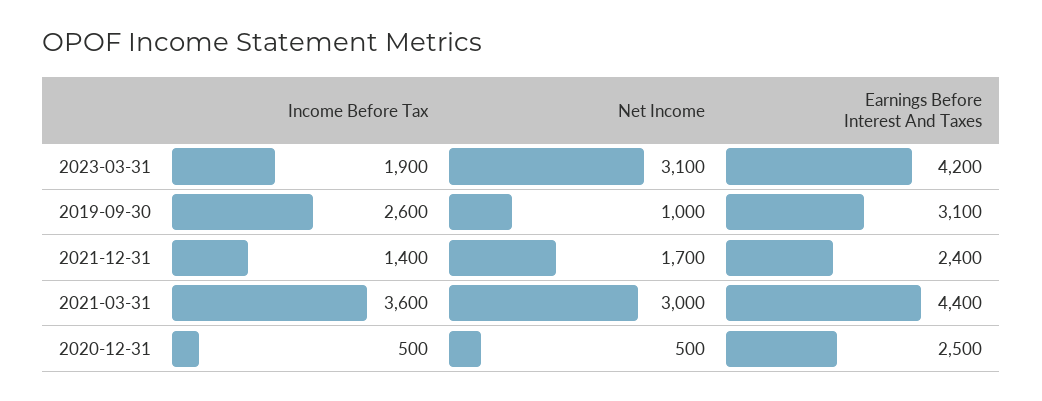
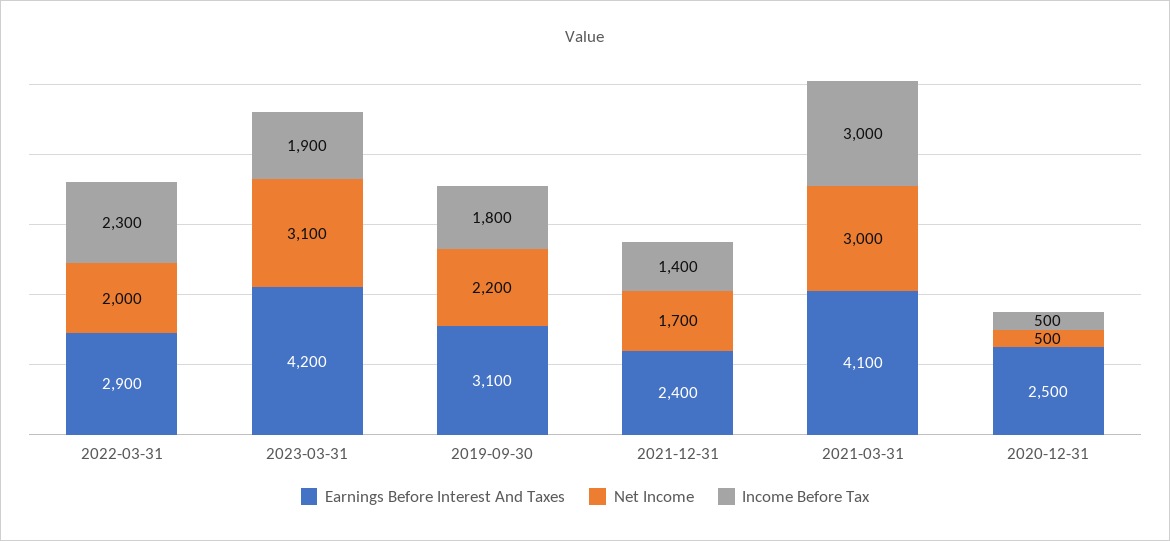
Income Before Tax, 2019-09-30: 2600 -> 1800
Net Income, 2019-09-30: 1000 -> 2200
Income Before Tax, 2021-03-31: 3600 -> 3000
Earnings Before Interest And Taxes, 2021-03-31: 4400 -> 4100
Earnings Before Interest And Taxes, 2022-03-31: none -> 2900
Net Income, 2022-03-31: none -> 2000
Income Before Tax, 2022-03-31: none -> 2300

